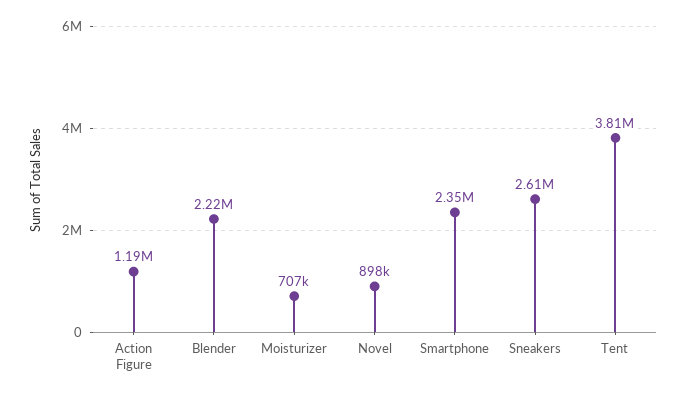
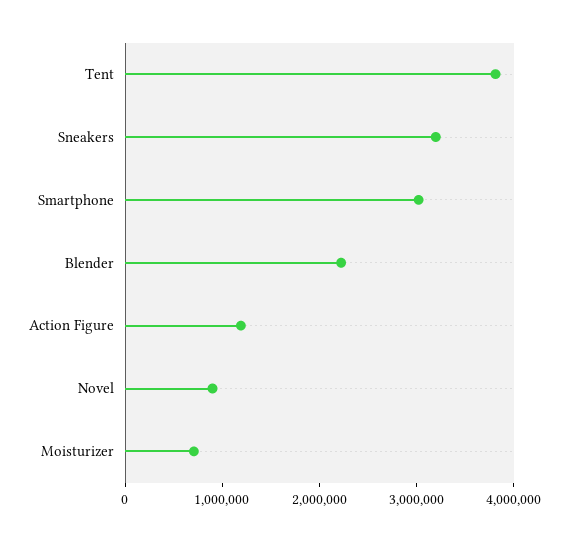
Smartphone: 2350000 -> 3000000
Sneakers: 2610000 -> 3200000

